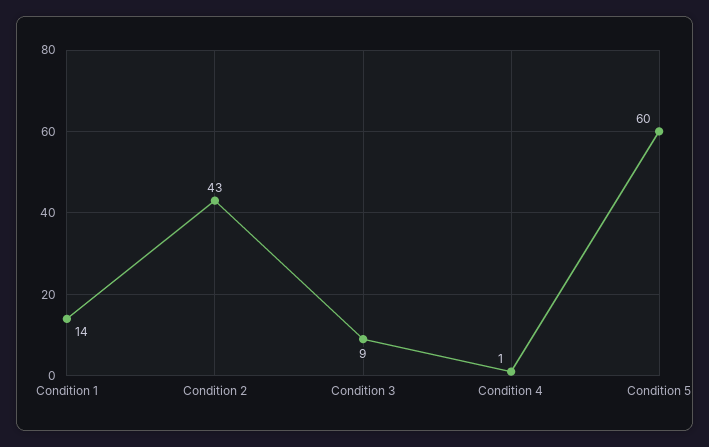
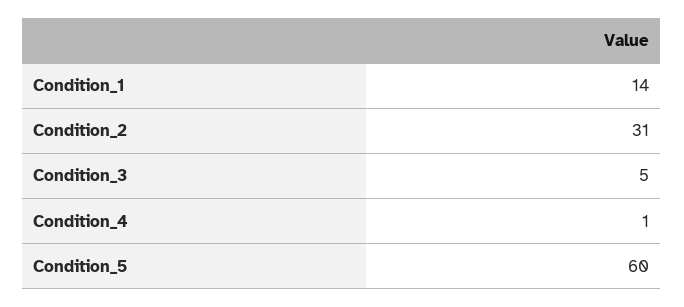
Condition 2: 43 -> 31
Condition 3: 9 -> 5

